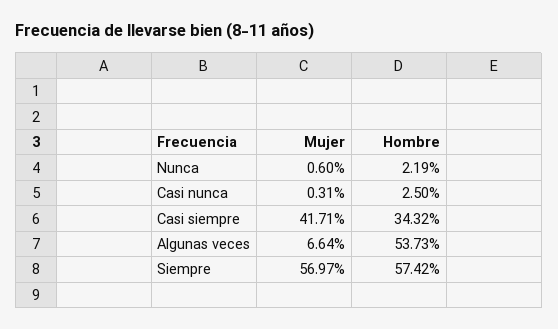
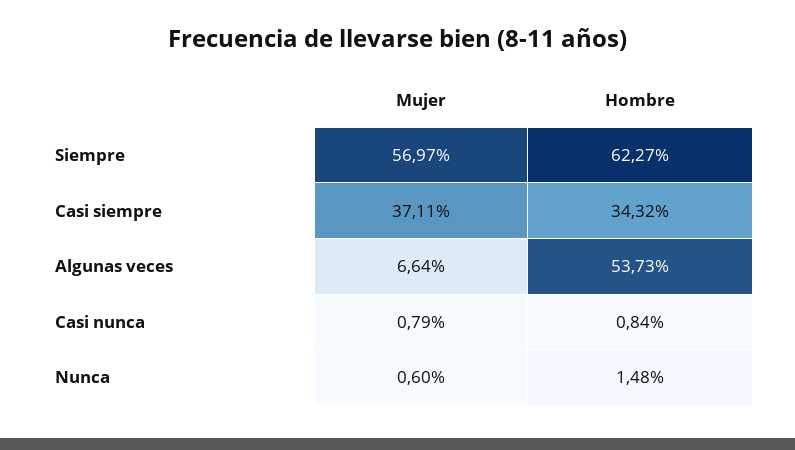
Hombre, Nunca: 2.19 -> 1.48
Mujer, Casi nunca: 0.31 -> 0.79
Hombre, Casi nunca: 2.5 -> 0.84
Mujer, Casi siempre: 41.71 -> 37.11
Hombre, Siempre: 57.42 -> 62.27

